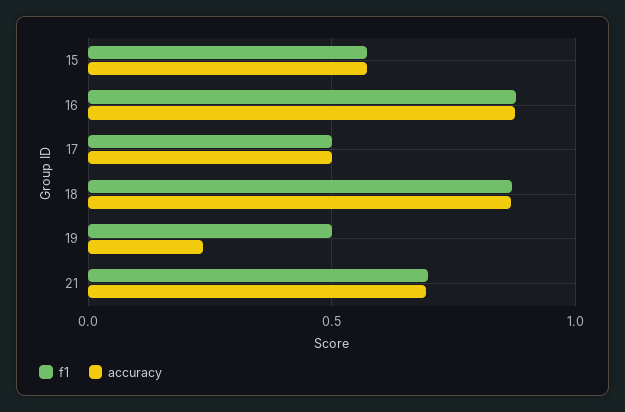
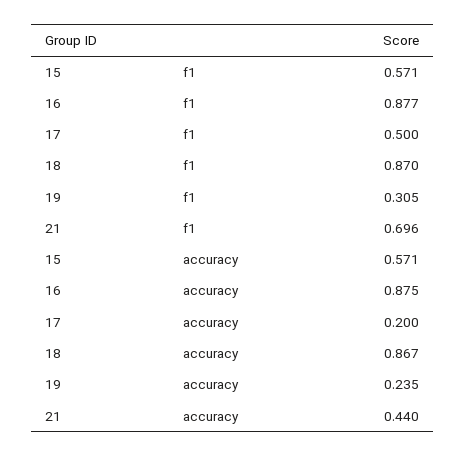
accuracy, 17: 0.5 -> 0.2
f1, 19: 0.5 -> 0.305
accuracy, 21: 0.7 -> 0.44

